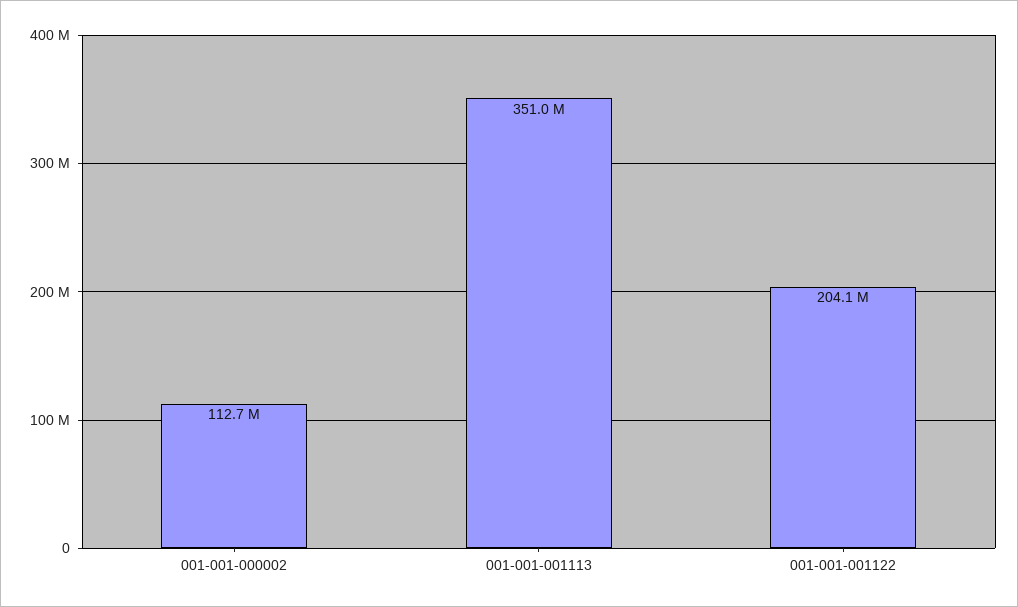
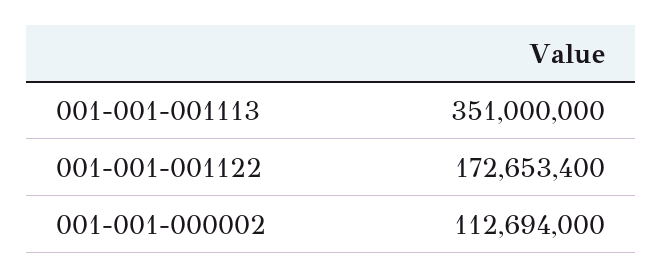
001-001-001122: 204100000 -> 172653400

